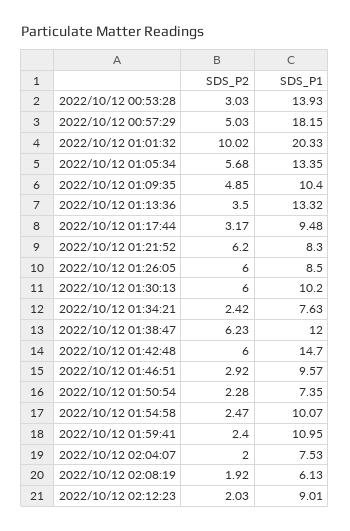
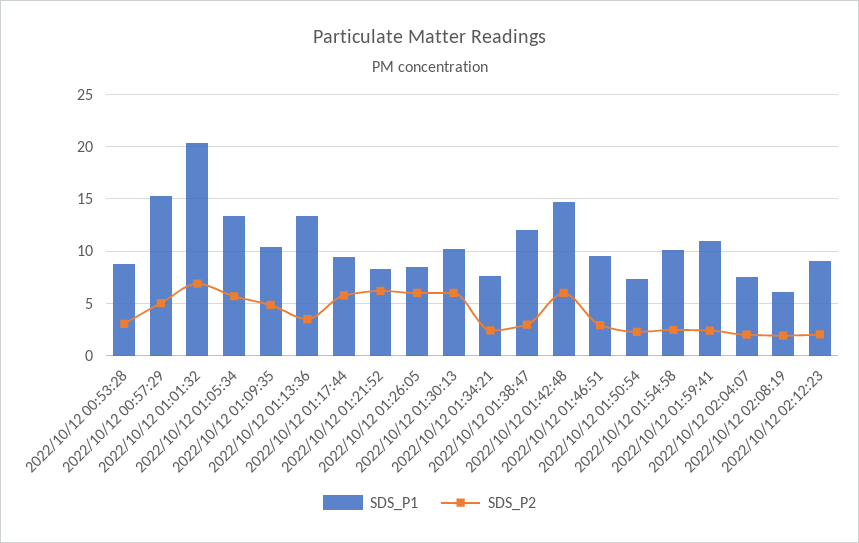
SDS_P1, 2022/10/12 00:53:28: 13.93 -> 9
SDS_P1, 2022/10/12 00:57:29: 18.15 -> 15
SDS_P2, 2022/10/12 01:01:32: 10.02 -> 7
SDS_P2, 2022/10/12 01:17:44: 3.17 -> 6
SDS_P2, 2022/10/12 01:38:47: 6.23 -> 3

